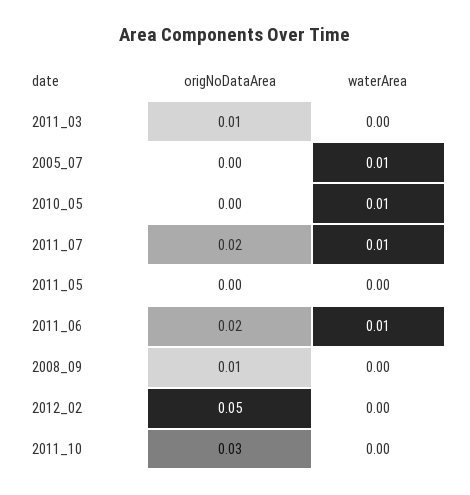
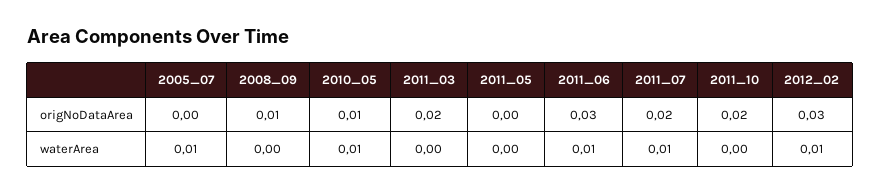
origNoDataArea, 2011_03: 0.01 -> 0.02
origNoDataArea, 2010_05: 0 -> 0.01
origNoDataArea, 2011_06: 0.02 -> 0.03
origNoDataArea, 2012_02: 0.05 -> 0.03
waterArea, 2012_02: 0 -> 0.01
origNoDataArea, 2011_10: 0.03 -> 0.02

